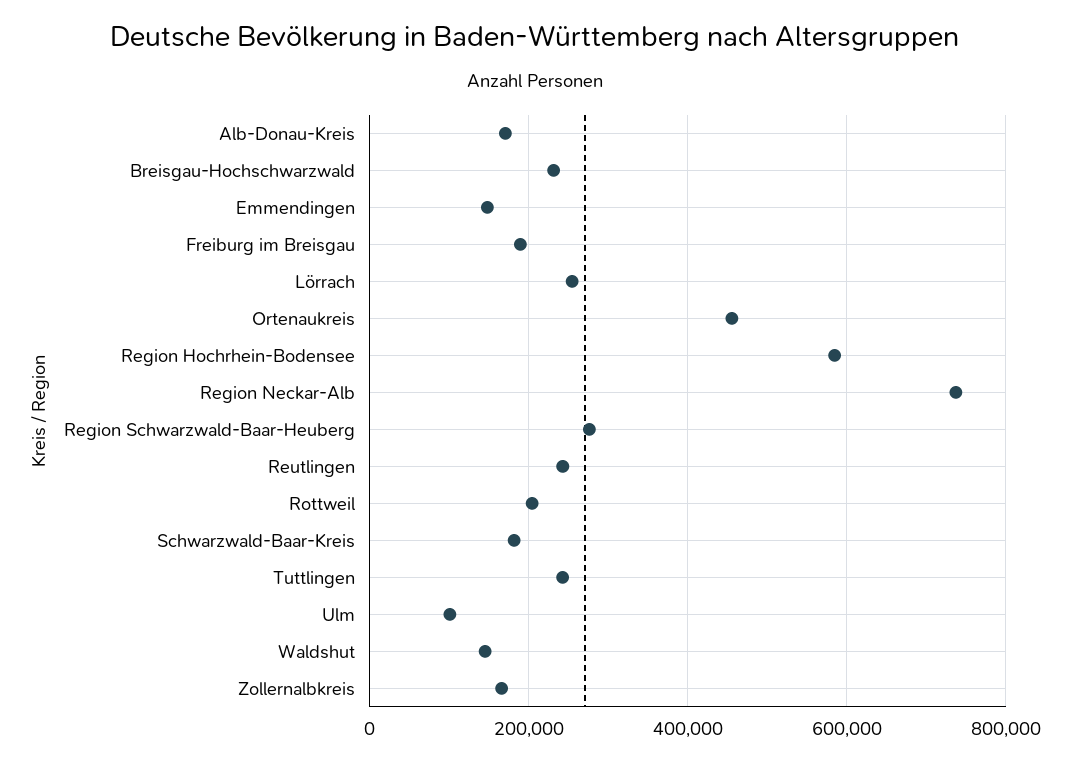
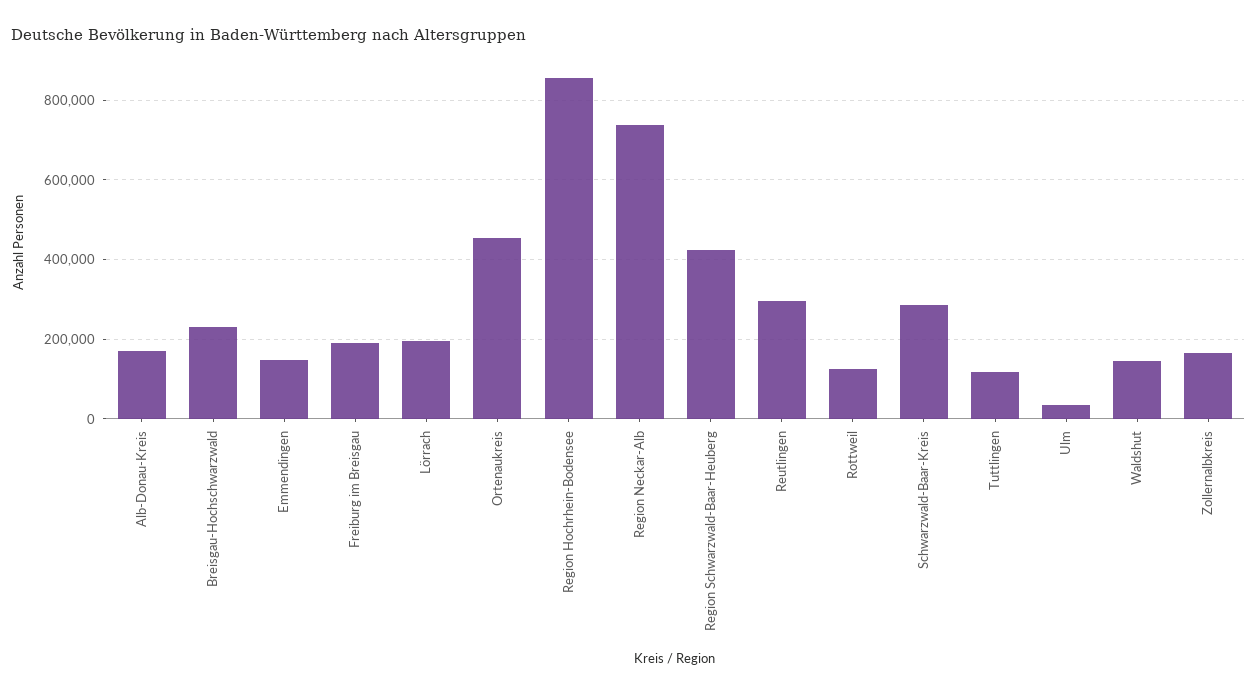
Lörrach: 260000 -> 200000
Region Hochrhein-Bodensee: 580000 -> 860000
Region Schwarzwald-Baar-Heuberg: 280000 -> 420000
Reutlingen: 240000 -> 300000
Rottweil: 200000 -> 120000
Schwarzwald-Baar-Kreis: 180000 -> 280000
Tuttlingen: 240000 -> 120000
Ulm: 100000 -> 40000

